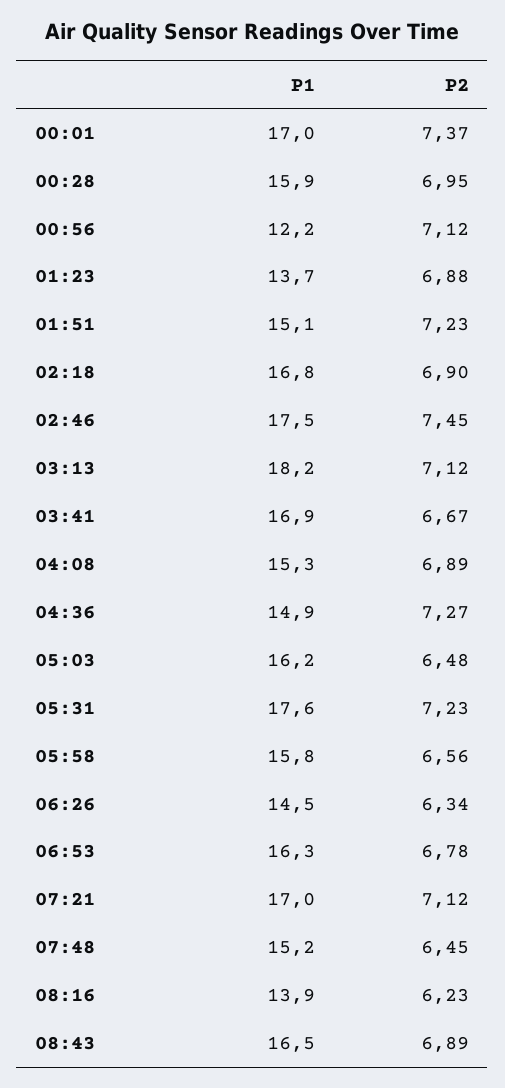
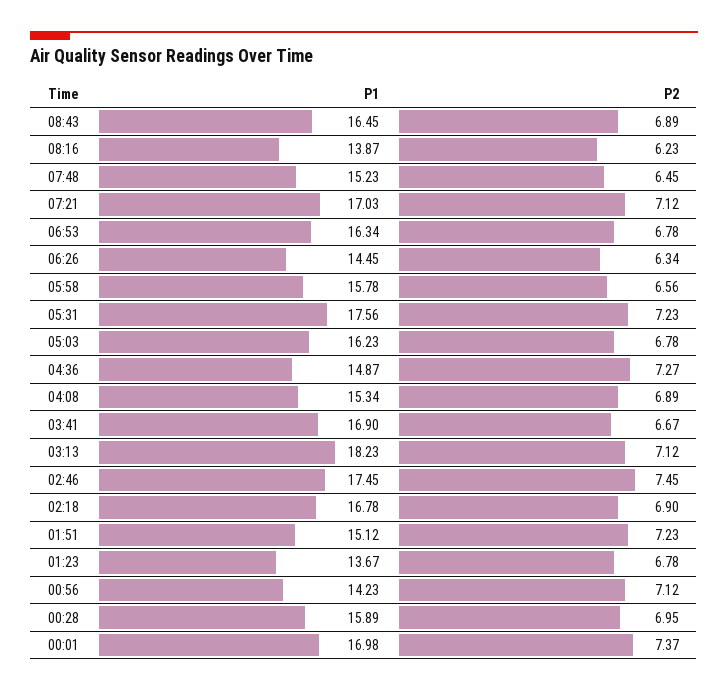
P1, 00:56: 12.2 -> 14.23
P2, 01:23: 6.88 -> 6.78
P2, 05:03: 6.48 -> 6.78

